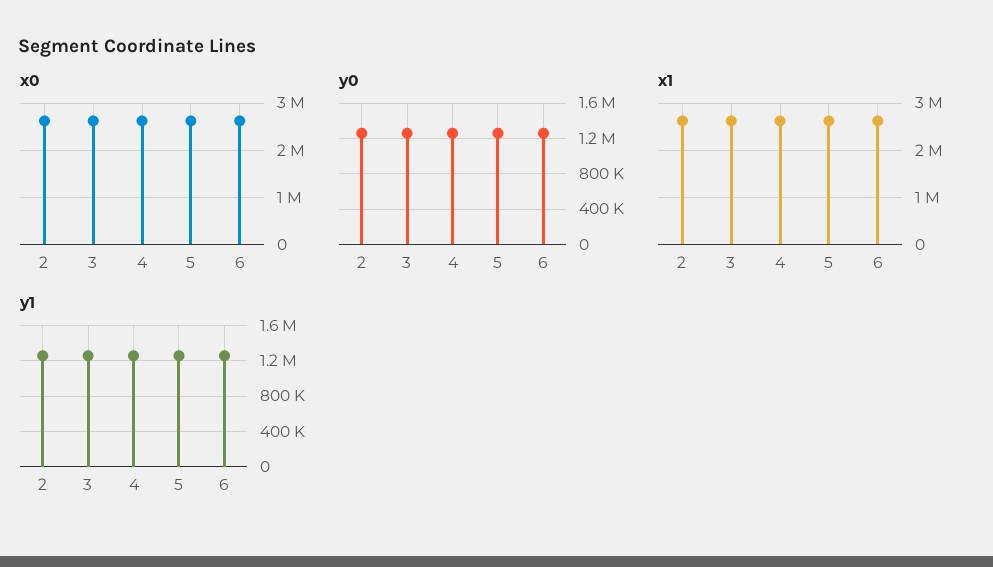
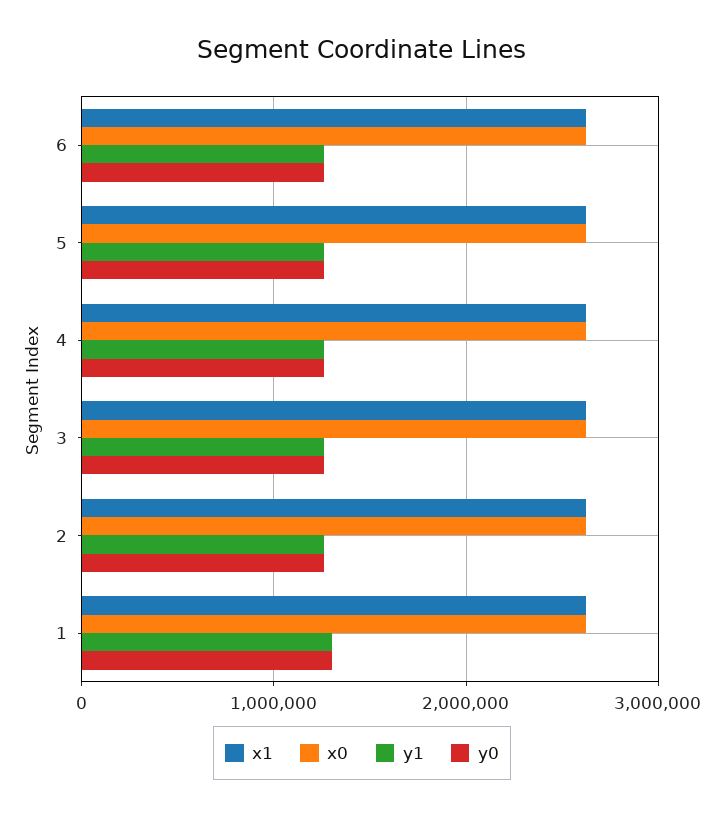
x1, 1: none -> 2600000
x0, 1: none -> 2600000
y1, 1: none -> 1300000
y0, 1: none -> 1300000

